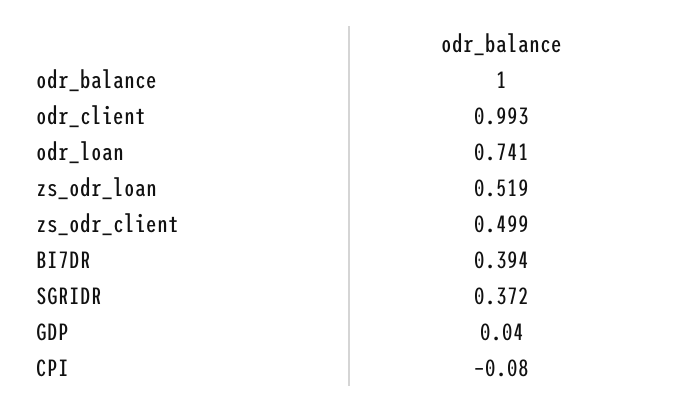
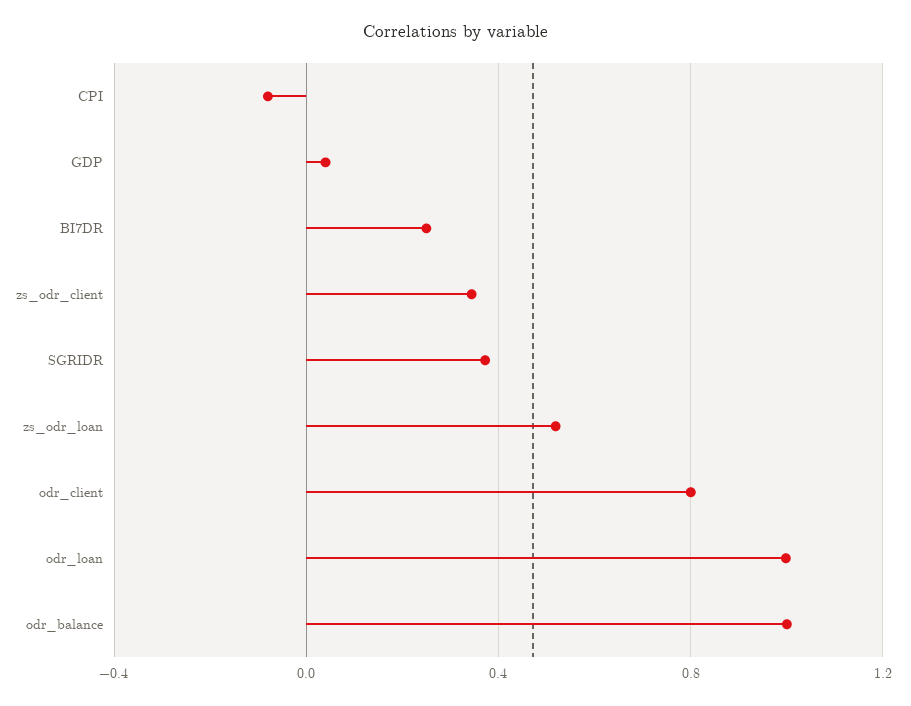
odr_client: 0.993 -> 0.8
odr_loan: 0.741 -> 1
zs_odr_client: 0.499 -> 0.35
BI7DR: 0.394 -> 0.25

